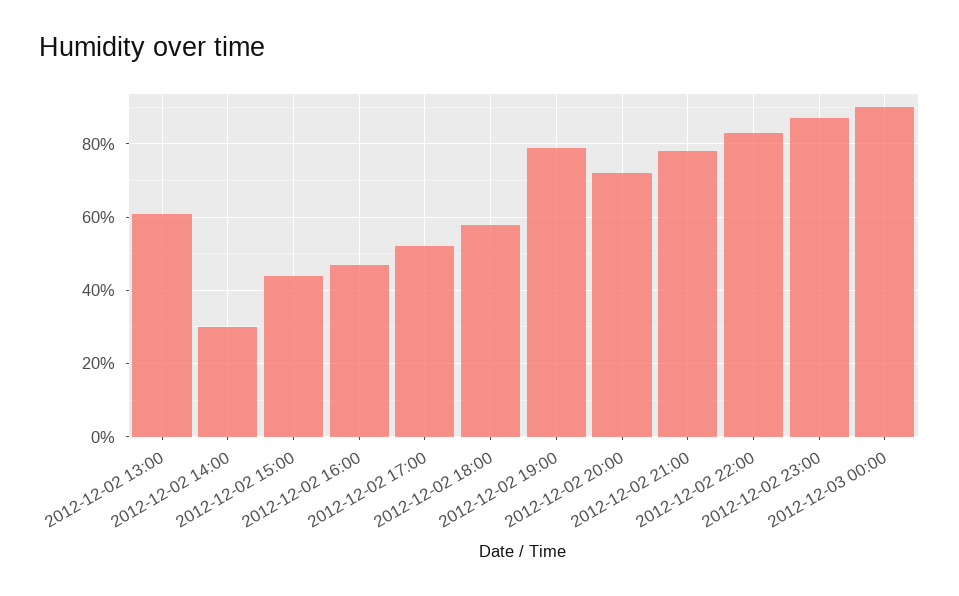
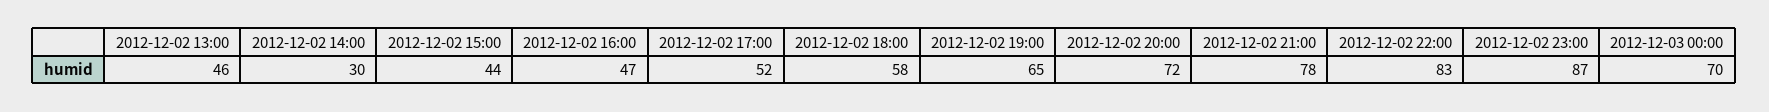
2012-12-02 13:00: 60 -> 46
2012-12-02 19:00: 80 -> 65
2012-12-03 00:00: 90 -> 70

